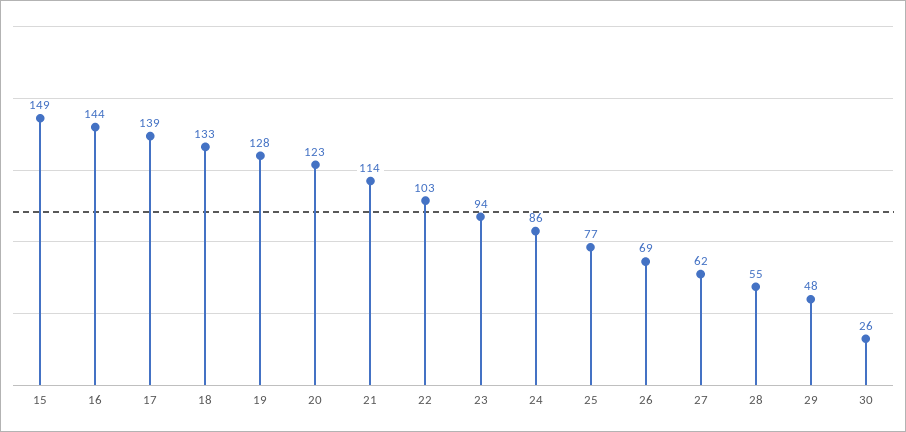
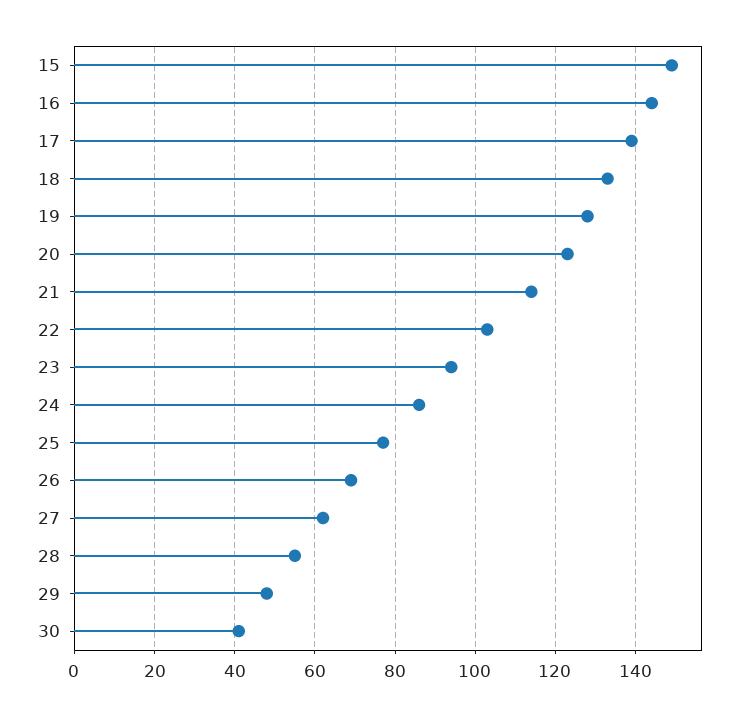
30: 26 -> 40

